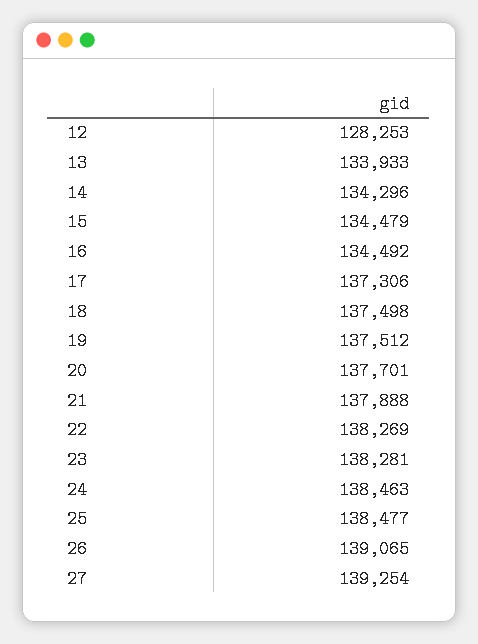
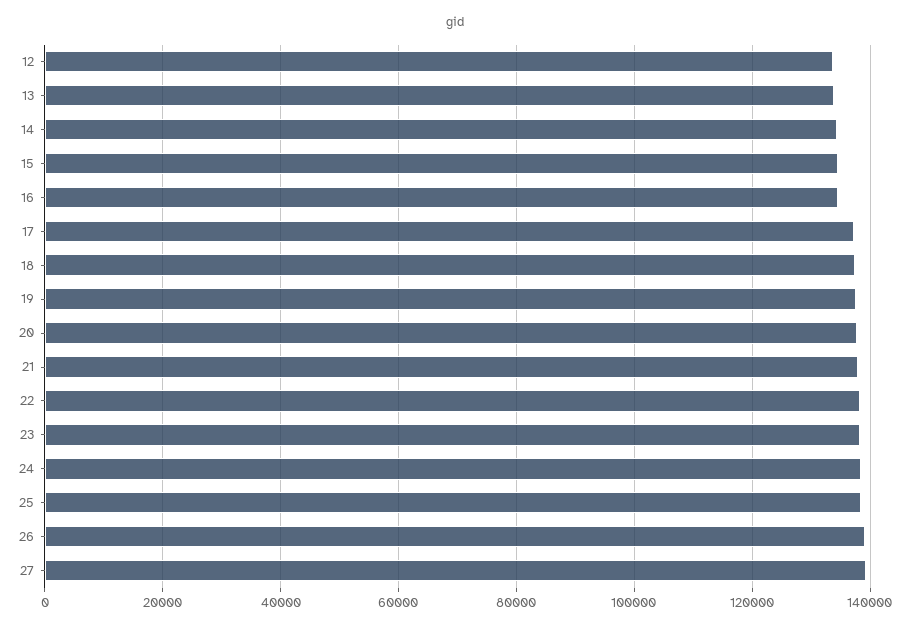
12: 128253 -> 134000

